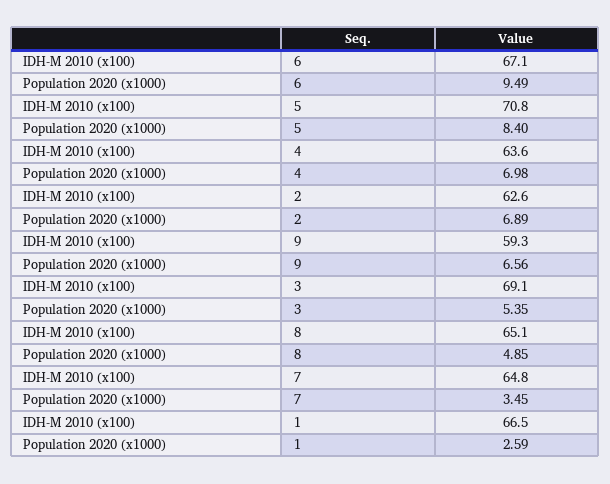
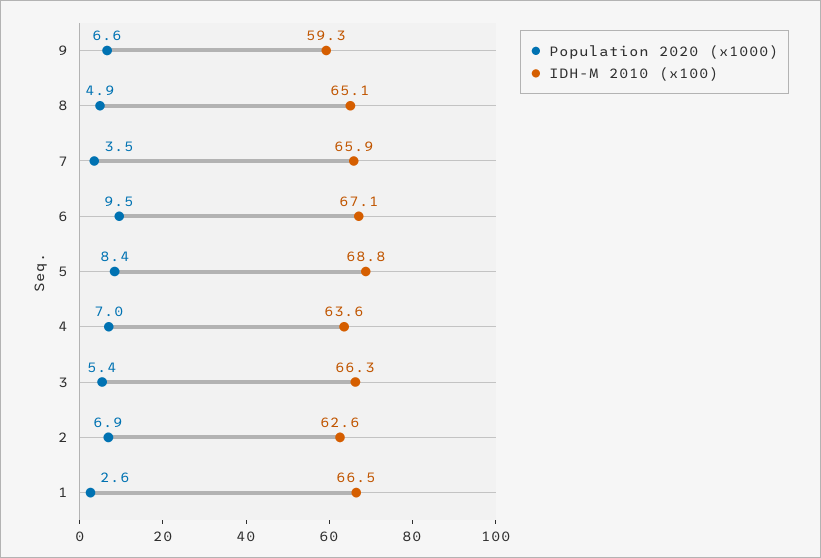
IDH-M 2010 (x100), 5: 70.8 -> 68.8
IDH-M 2010 (x100), 3: 69.1 -> 66.3
IDH-M 2010 (x100), 7: 64.8 -> 65.9

